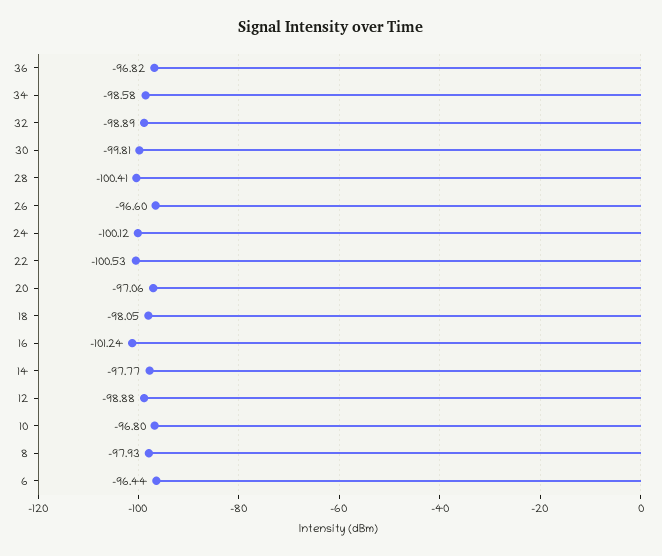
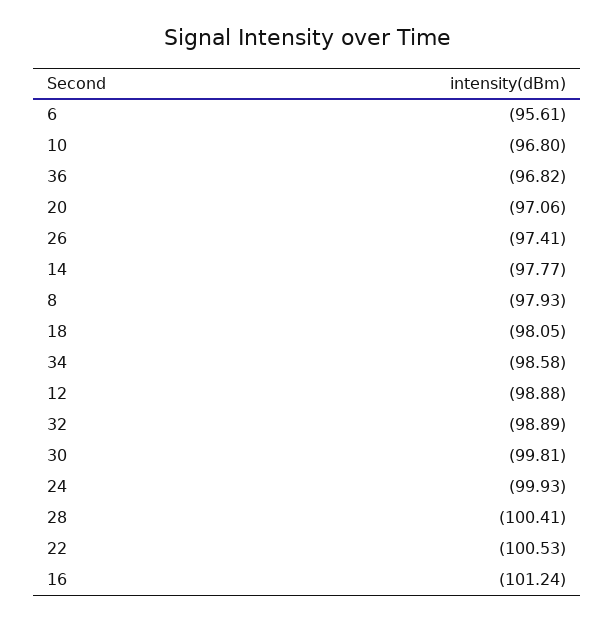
26: -96.6 -> -97.41
24: -100.12 -> -99.93
6: -96.44 -> -95.61

